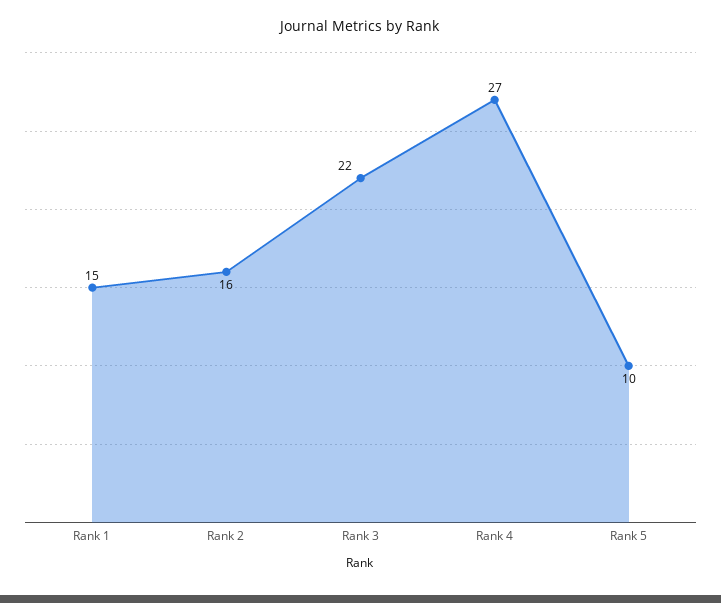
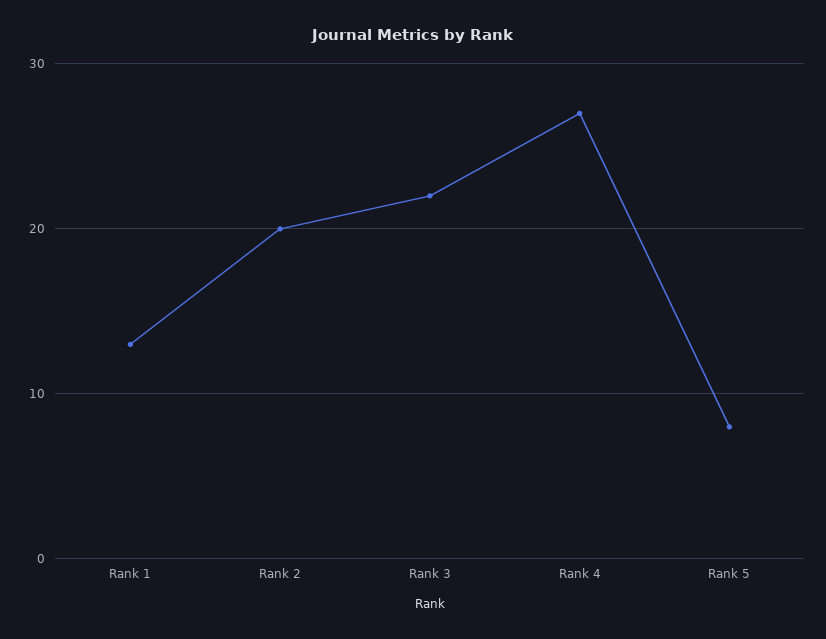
Rank 1: 15 -> 13
Rank 2: 16 -> 20
Rank 5: 10 -> 8

